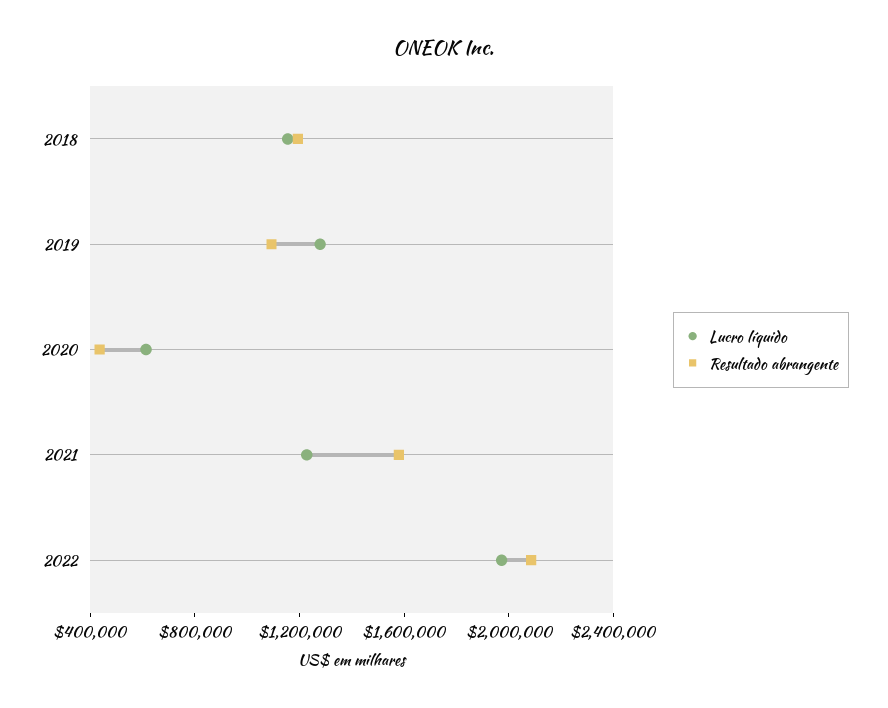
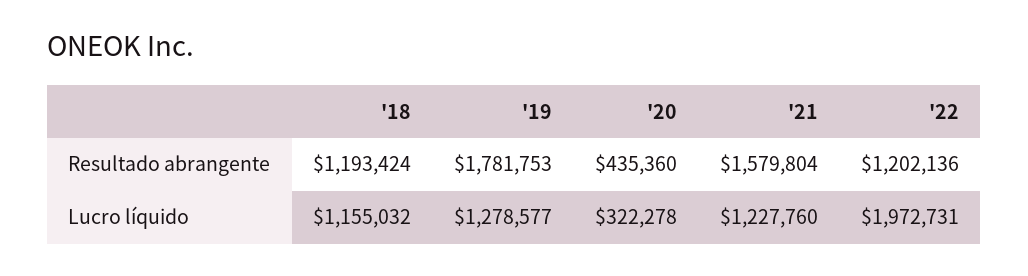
Resultado abrangente, 2019: 1100000 -> 1781753
Lucro líquido, 2020: 600000 -> 322278
Resultado abrangente, 2022: 2100000 -> 1202136

